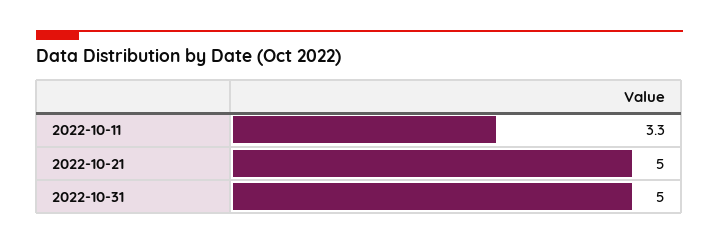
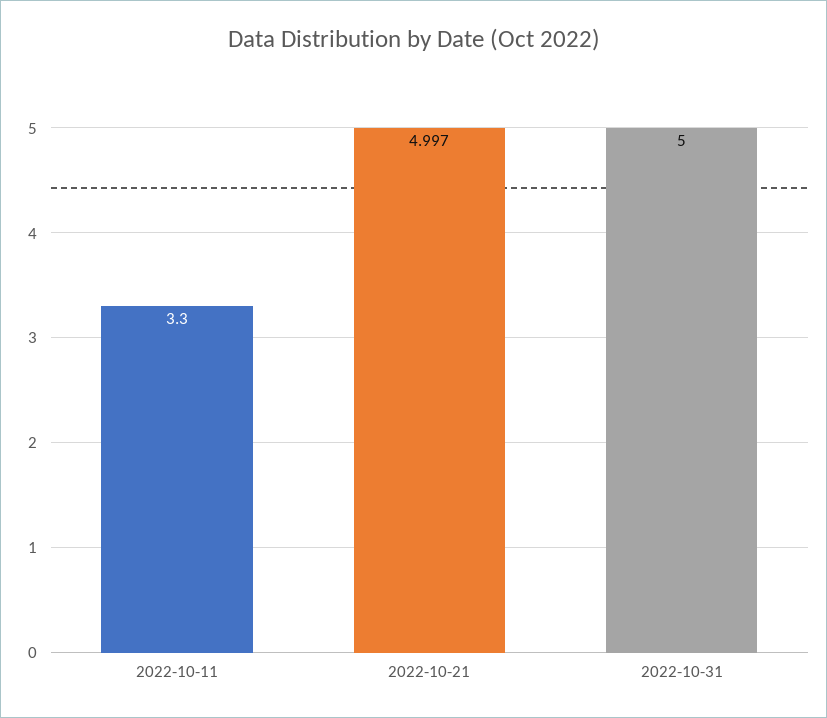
2022-10-21: 5 -> 4.997

